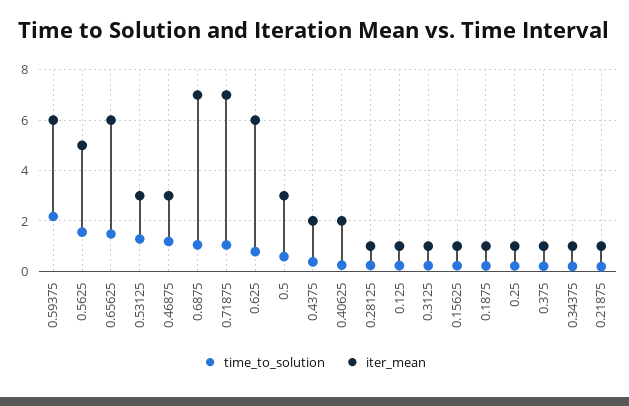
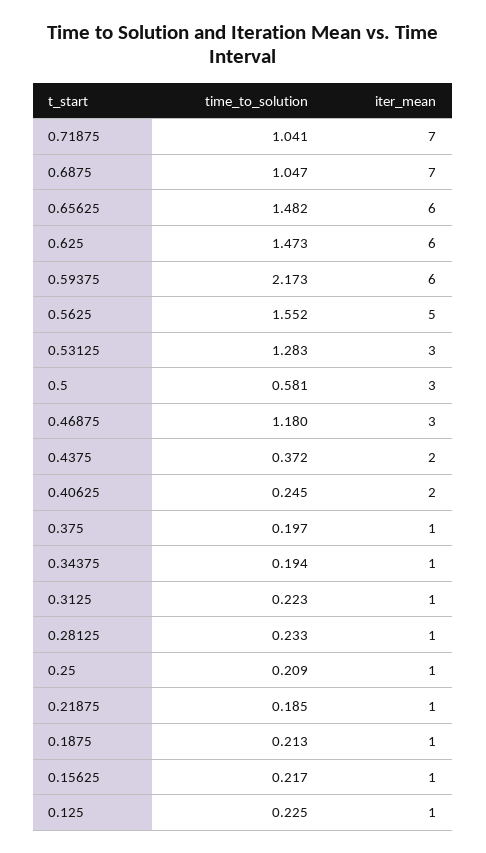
time_to_solution, 0.625: 0.75 -> 1.473

